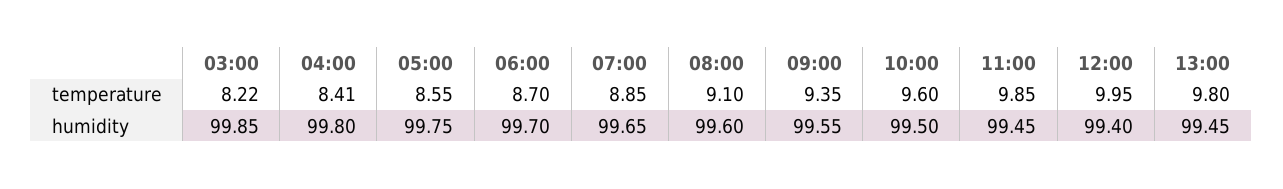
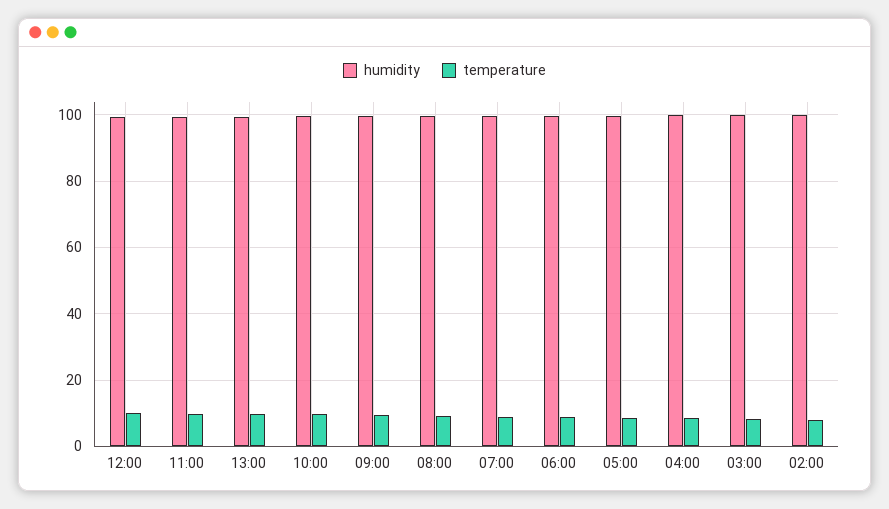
humidity, 02:00: none -> 100
temperature, 02:00: none -> 8

